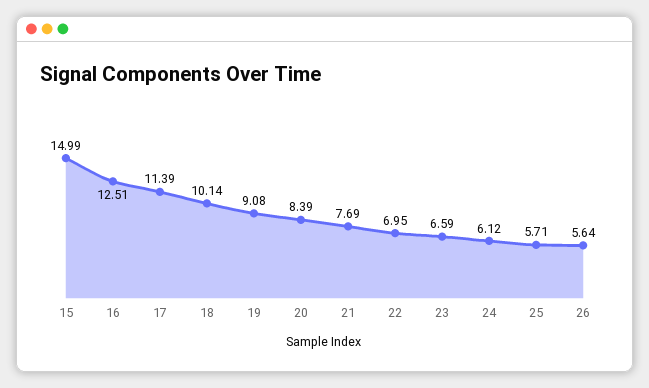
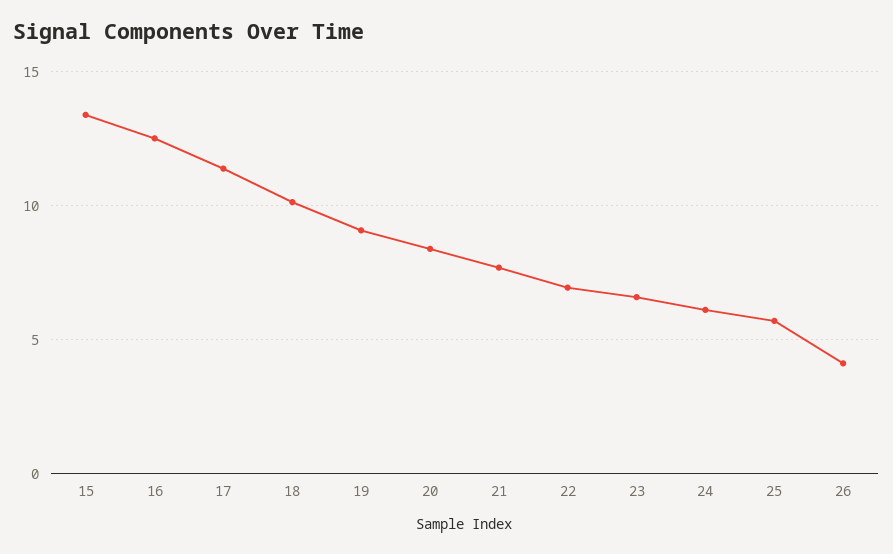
15: 14.99 -> 13.5
26: 5.64 -> 4

